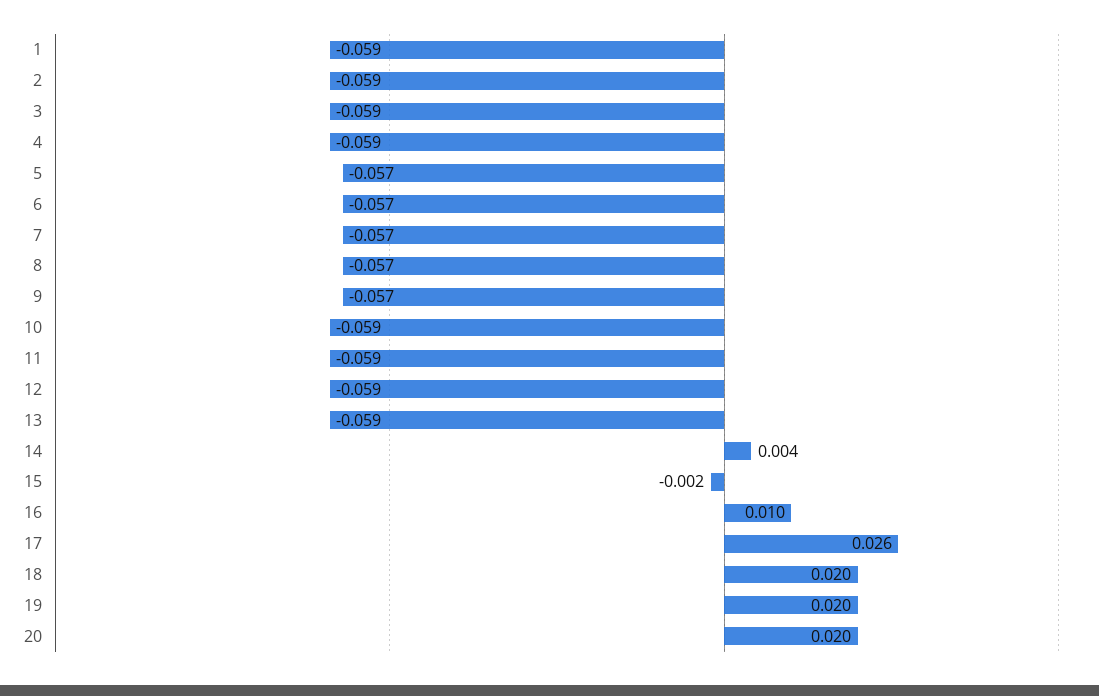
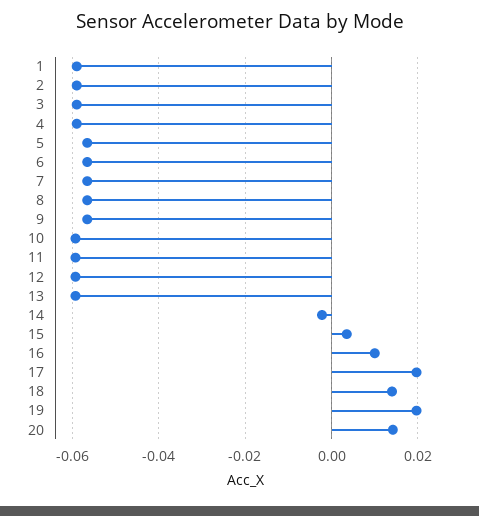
14: 0.004 -> -0.002
15: -0.002 -> 0.004
17: 0.026 -> 0.02
18: 0.02 -> 0.014
20: 0.02 -> 0.014

